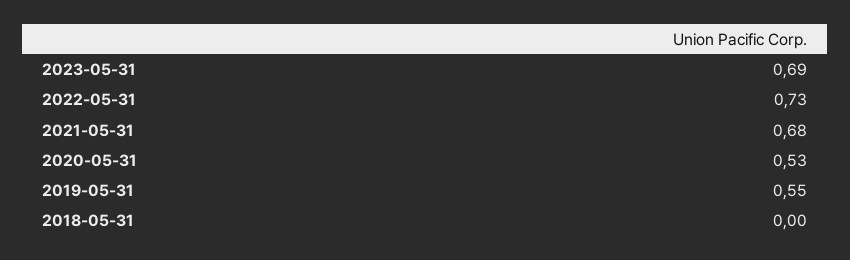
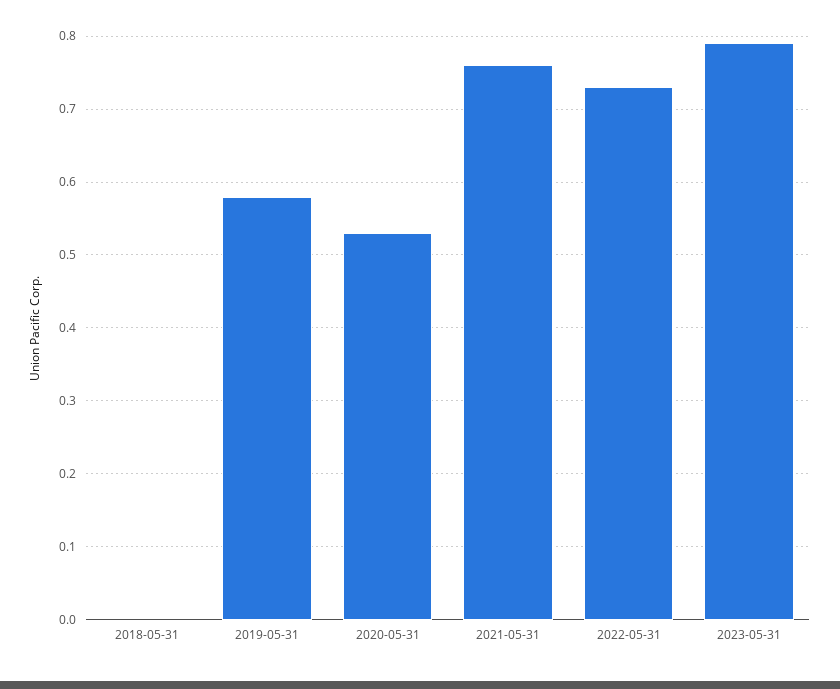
2023-05-31: 0.69 -> 0.79
2021-05-31: 0.68 -> 0.76
2019-05-31: 0.55 -> 0.58

